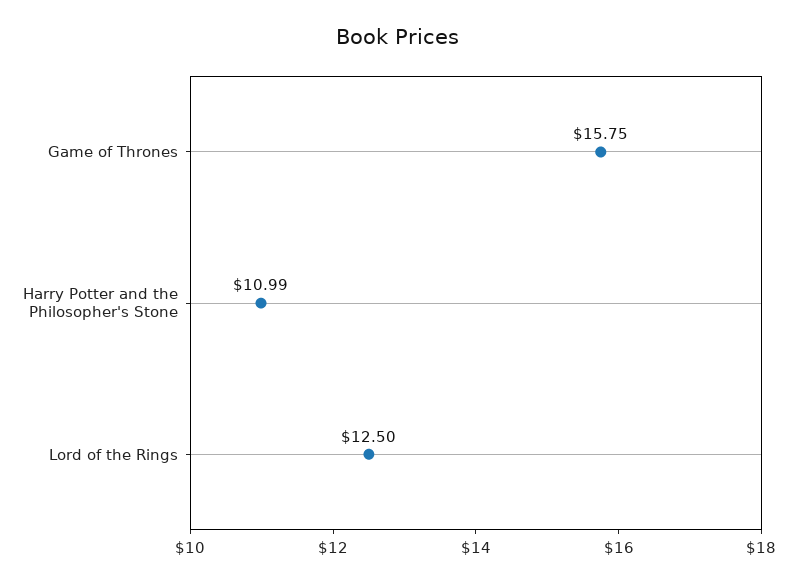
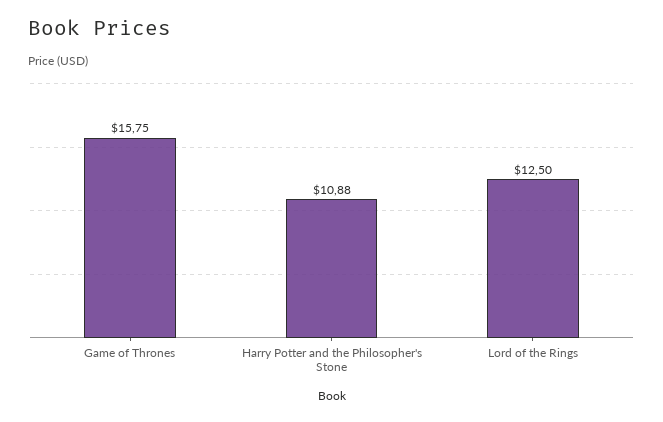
Harry Potter and the Philosopher's Stone: 10.99 -> 10.88

